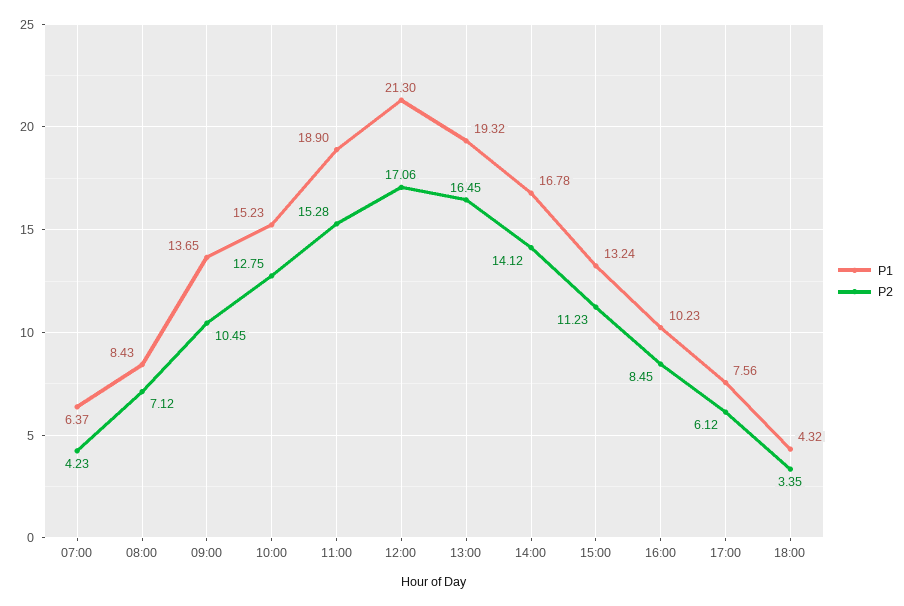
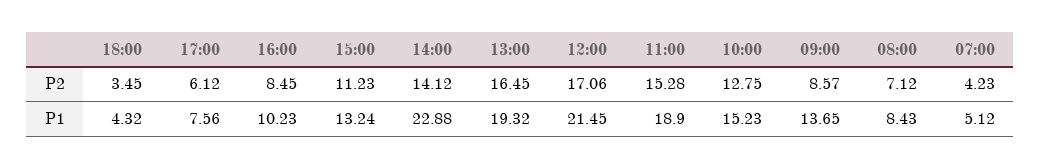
P1, 07:00: 6.37 -> 5.12
P2, 09:00: 10.45 -> 8.57
P1, 12:00: 21.3 -> 21.45
P1, 14:00: 16.78 -> 22.88
P2, 18:00: 3.35 -> 3.45

